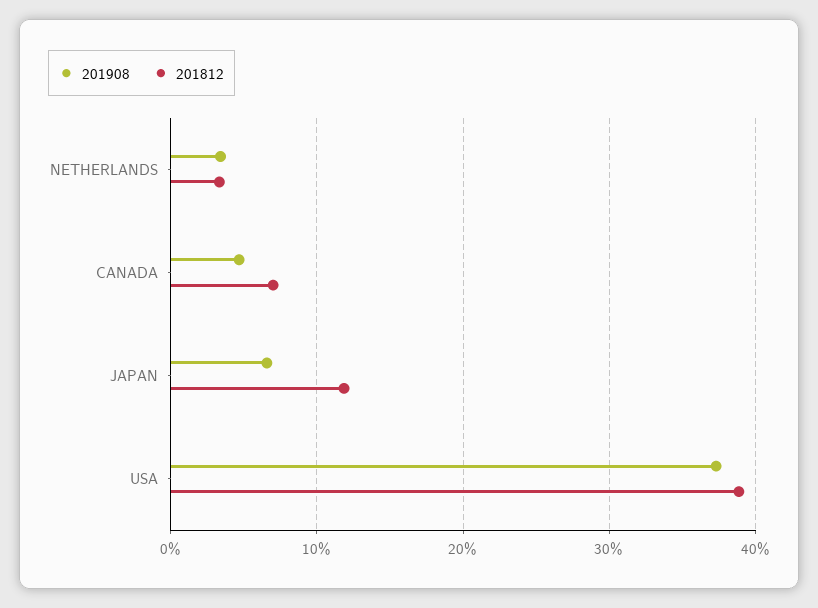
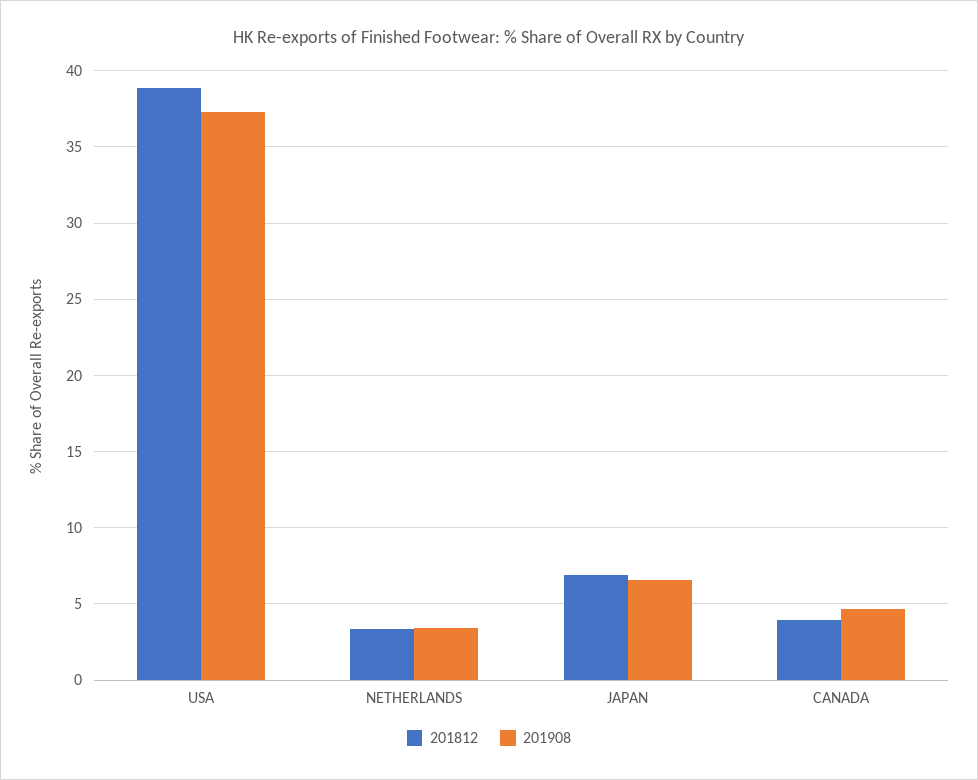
201812, CANADA: 7 -> 4
201812, JAPAN: 12 -> 7

